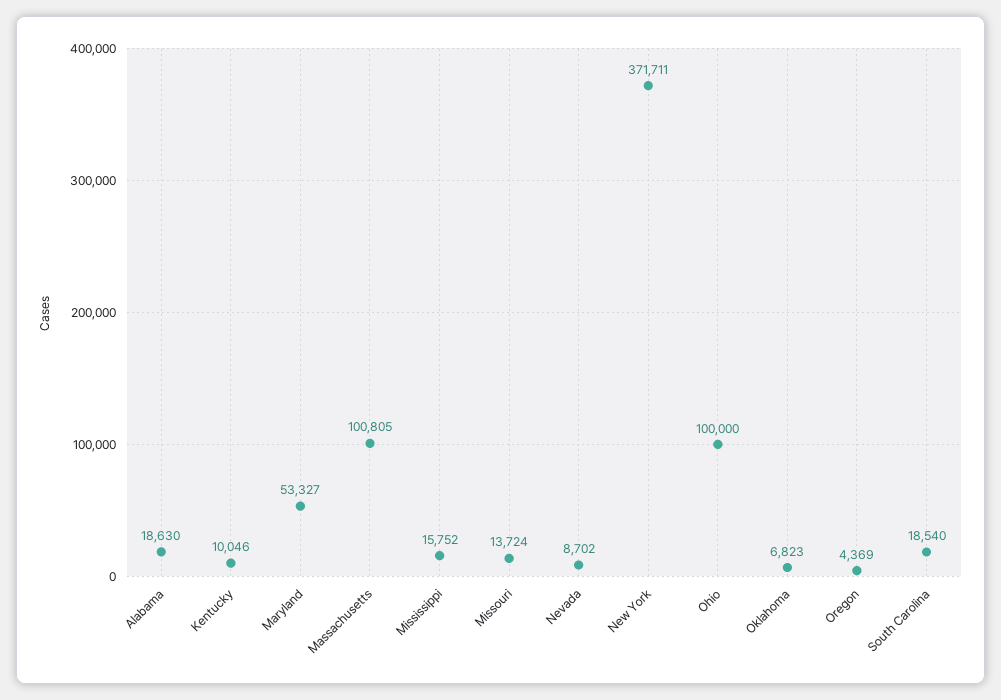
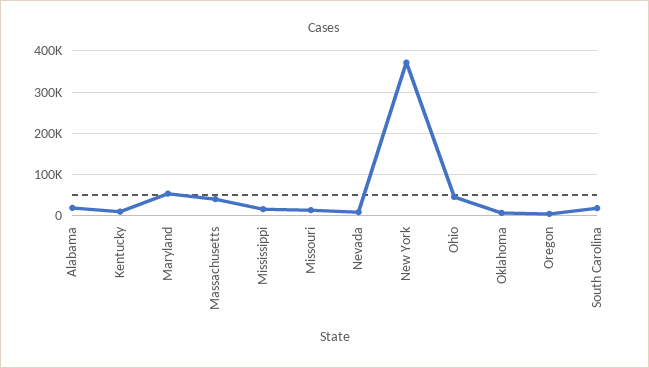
Massachusetts: 100805 -> 40000
Ohio: 100000 -> 40000

